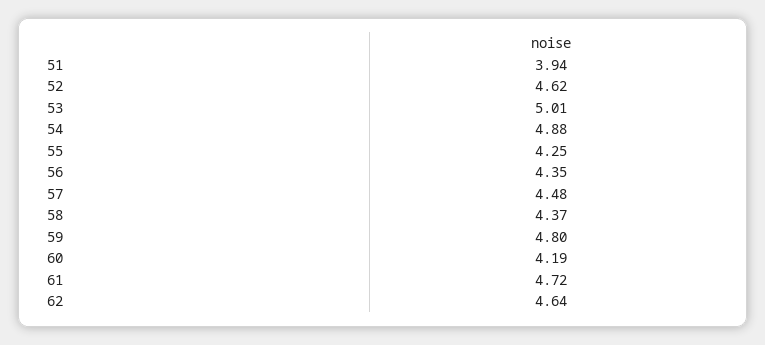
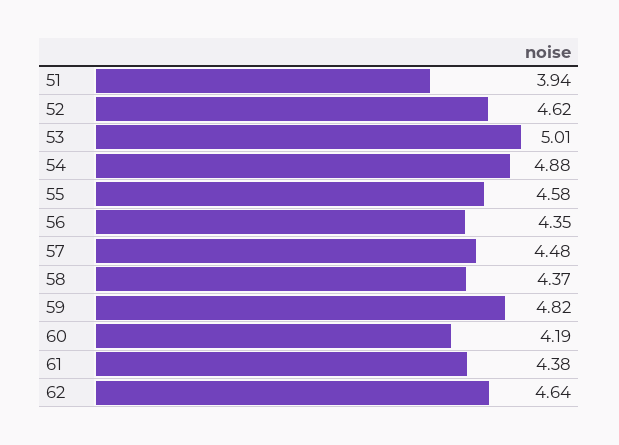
55: 4.25 -> 4.58
59: 4.8 -> 4.82
61: 4.72 -> 4.38

